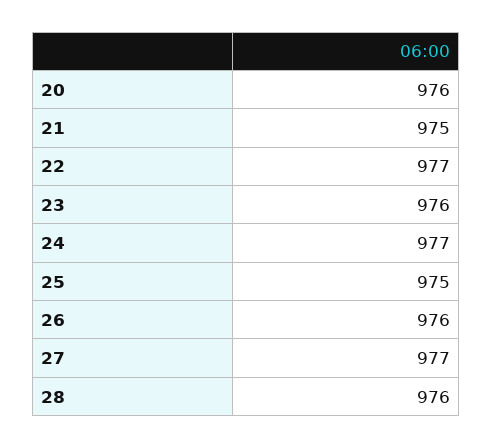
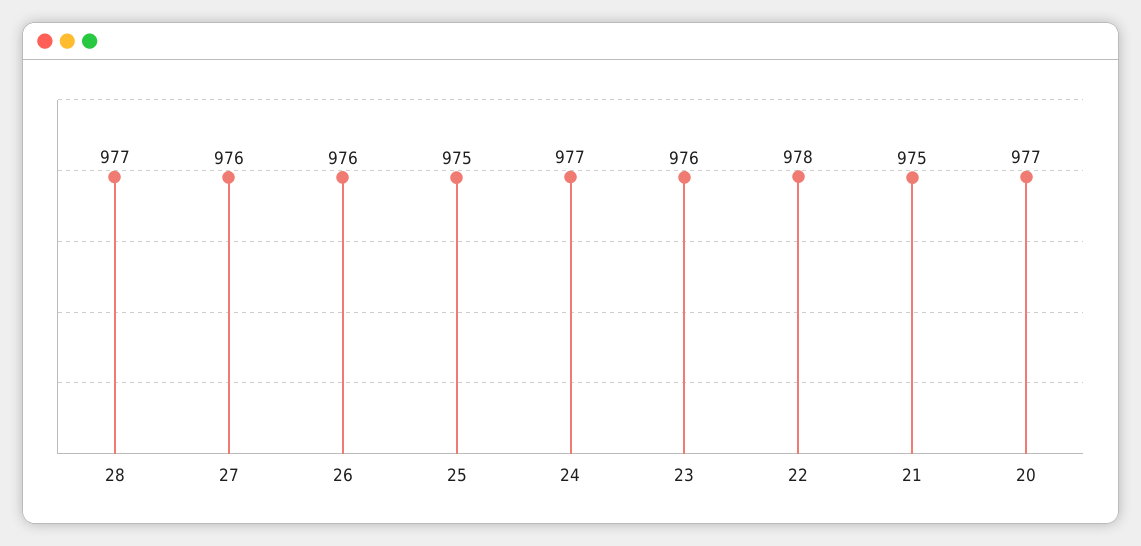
20: 976 -> 977
22: 977 -> 978
27: 977 -> 976
28: 976 -> 977

